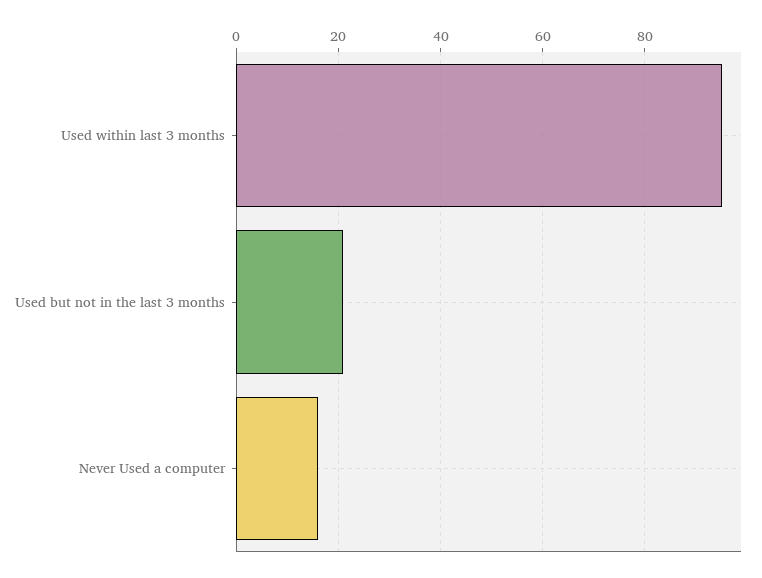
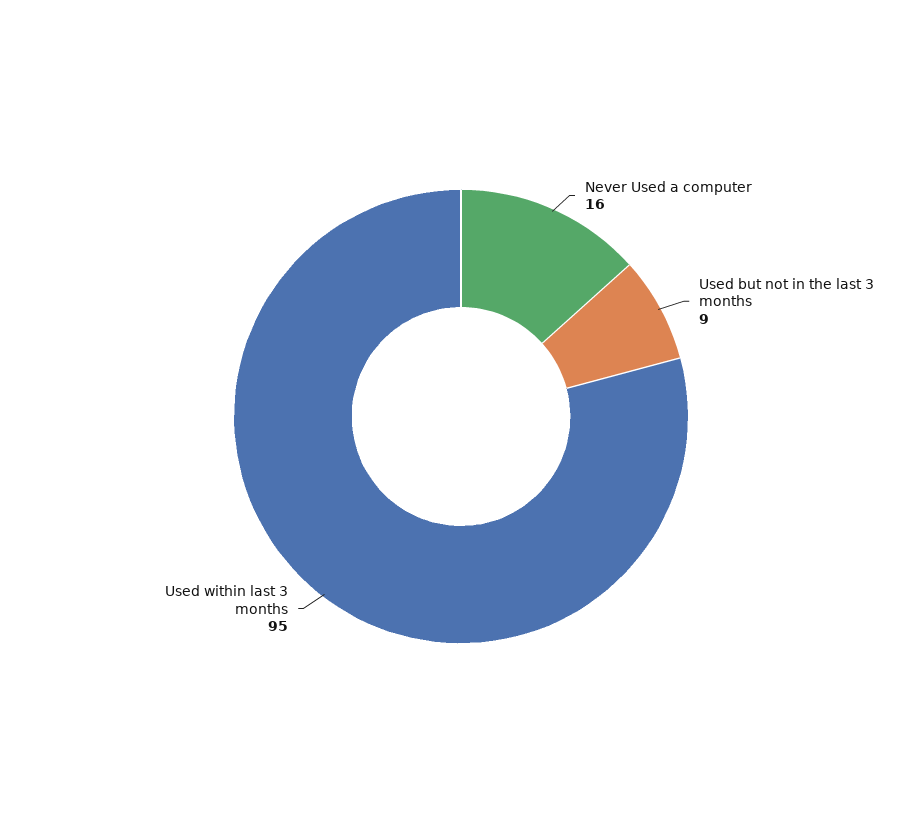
Used but not in the last 3 months: 20 -> 9

